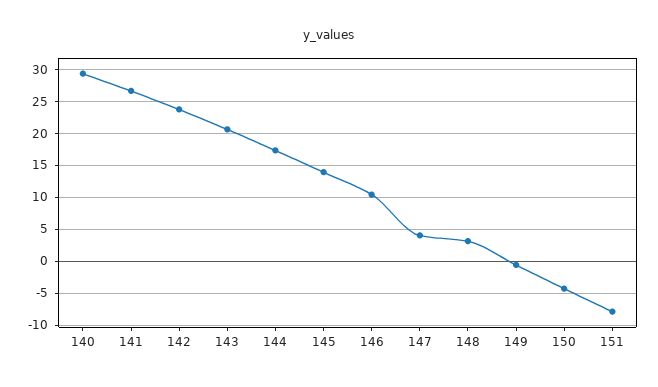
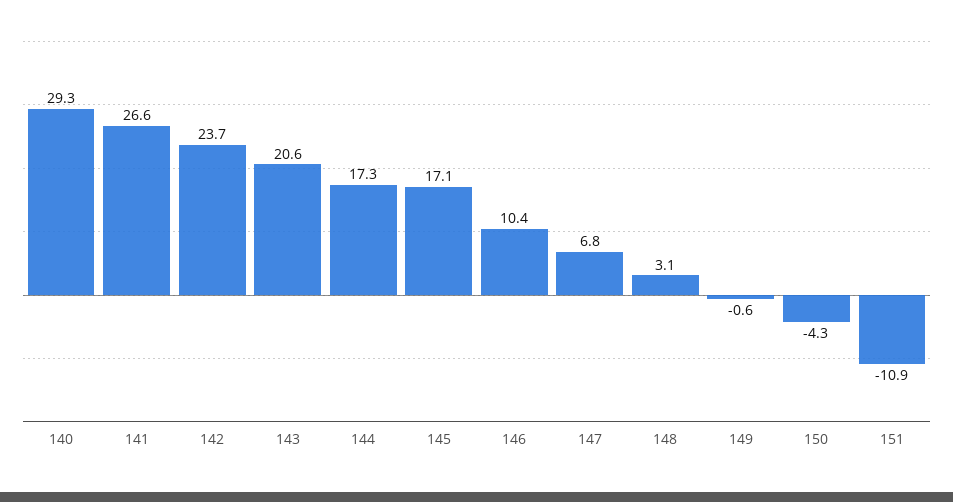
145: 14 -> 17.1
147: 4 -> 6.8
151: -8 -> -10.9

